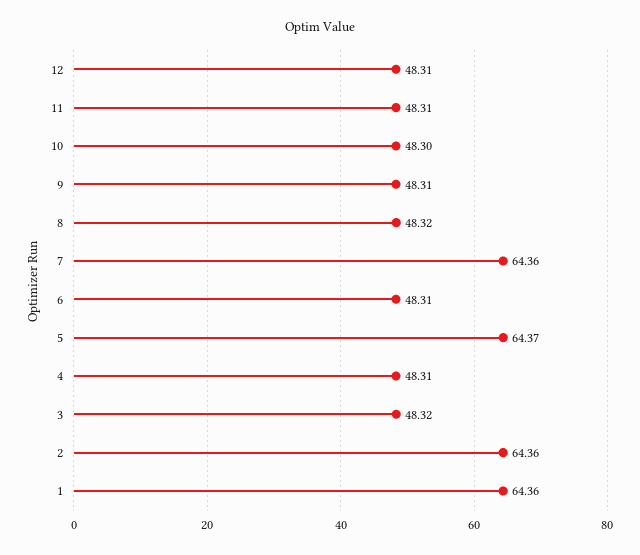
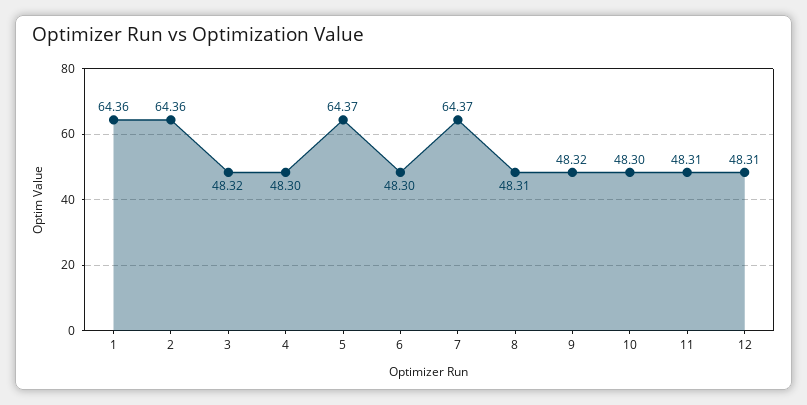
9: 48.31 -> 48.32
8: 48.32 -> 48.31
7: 64.36 -> 64.37
6: 48.31 -> 48.3
4: 48.31 -> 48.3

